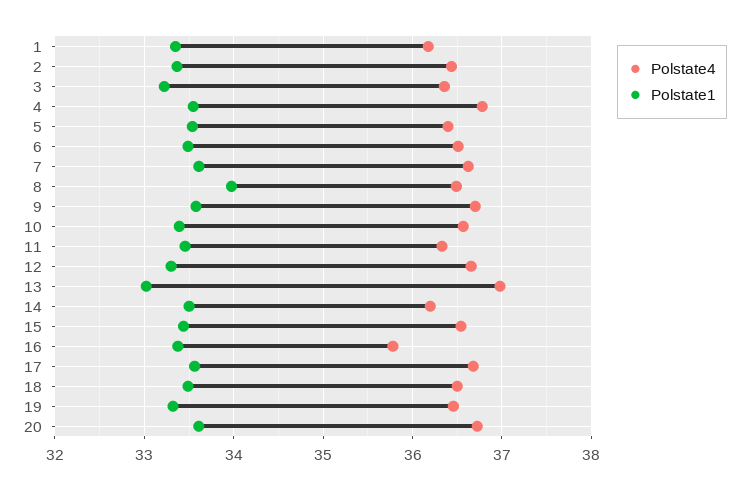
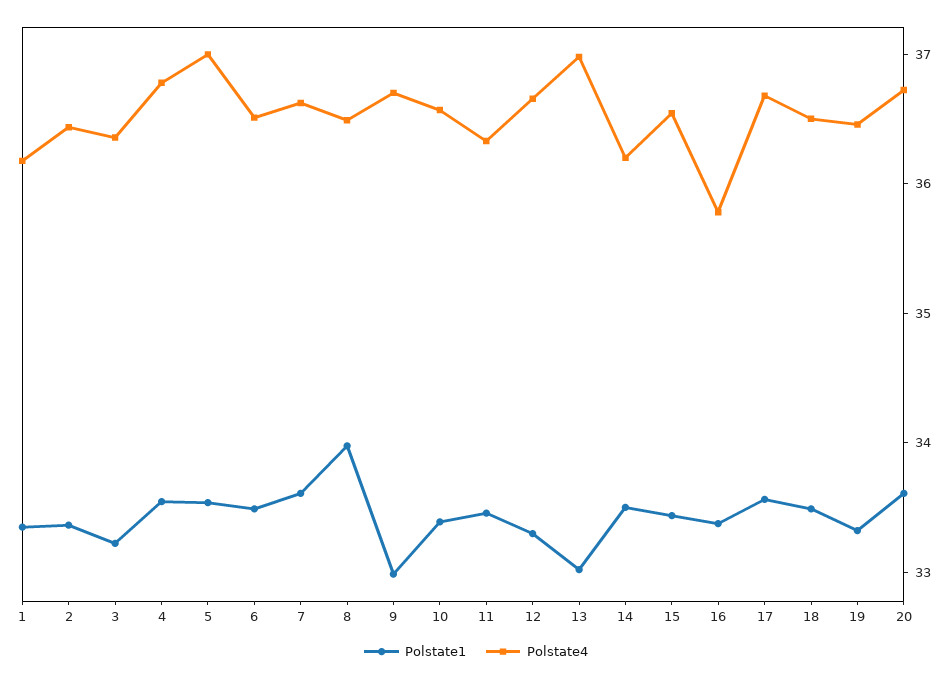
Polstate4, 5: 36.4 -> 37
Polstate1, 9: 33.6 -> 33

